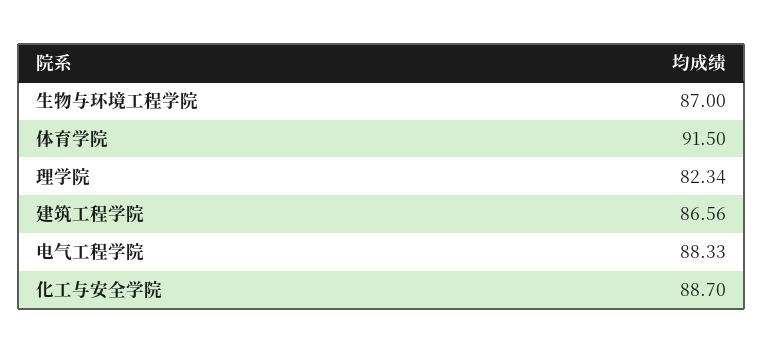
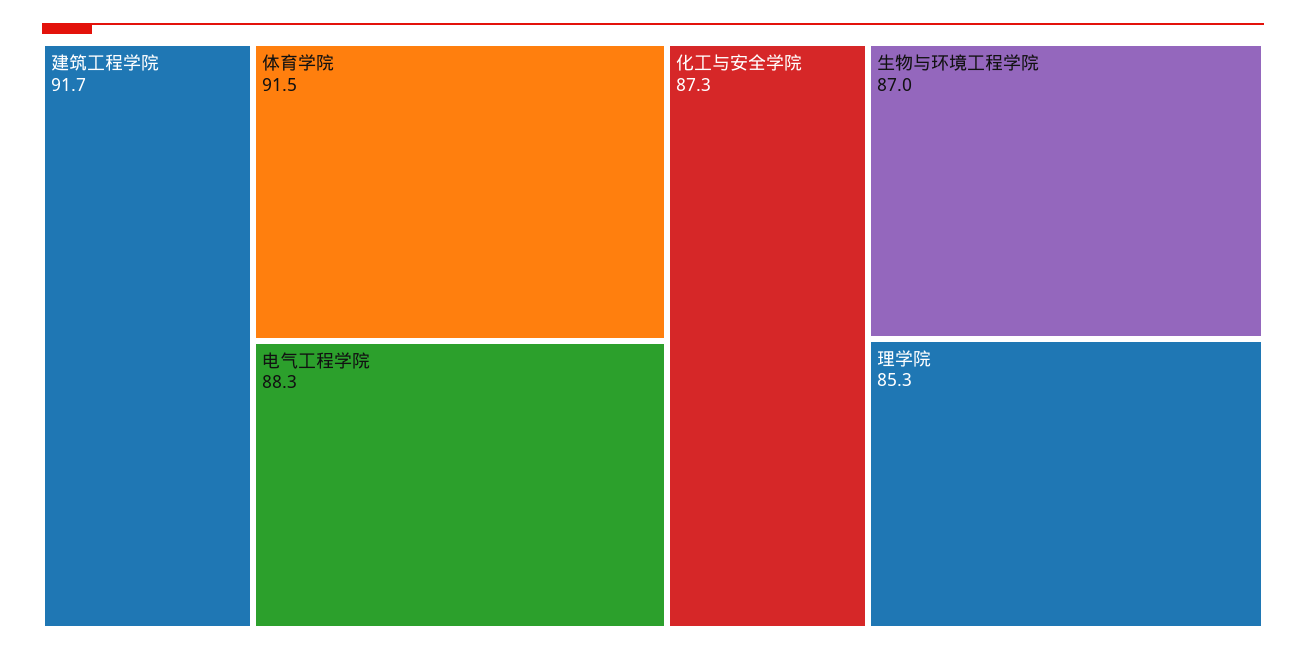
理学院: 82.34 -> 85.3
建筑工程学院: 86.56 -> 91.7
化工与安全学院: 88.7 -> 87.3

